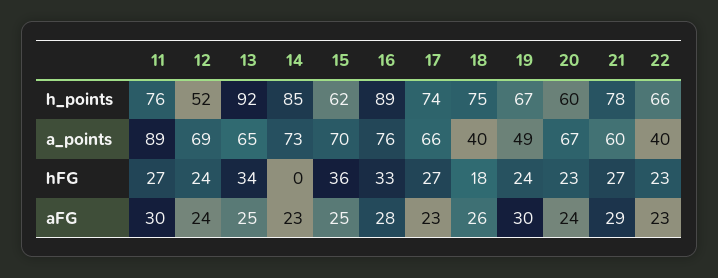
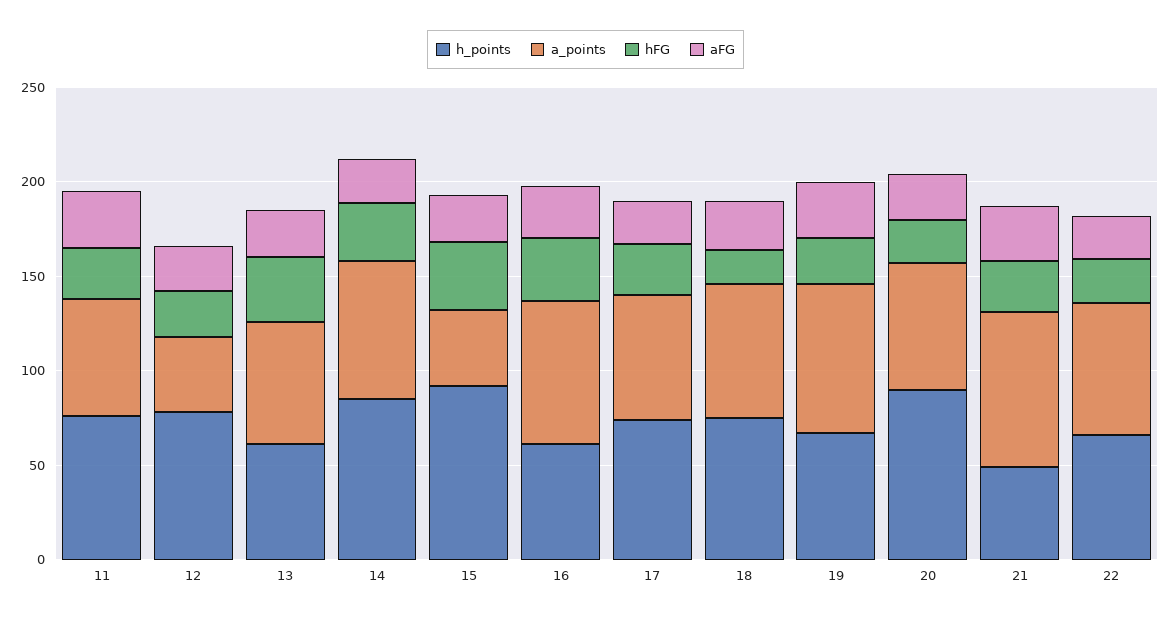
h_points, 12: 52 -> 80
h_points, 13: 92 -> 60
h_points, 15: 62 -> 90
h_points, 16: 89 -> 60
h_points, 20: 60 -> 90
h_points, 21: 78 -> 50
a_points, 11: 89 -> 60
a_points, 12: 69 -> 40
a_points, 15: 70 -> 40
a_points, 18: 40 -> 70
a_points, 19: 49 -> 80
a_points, 21: 60 -> 80
a_points, 22: 40 -> 70
hFG, 14: 0 -> 30

